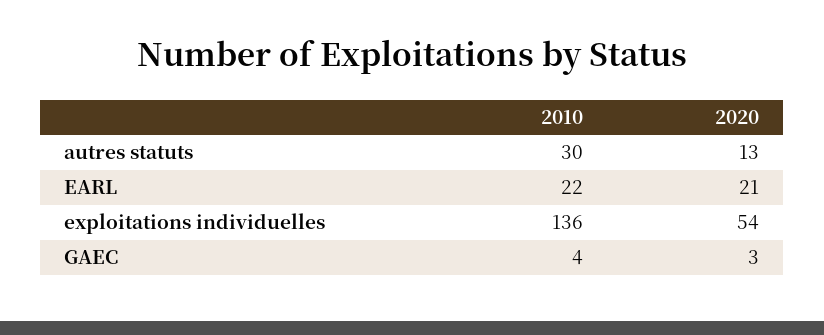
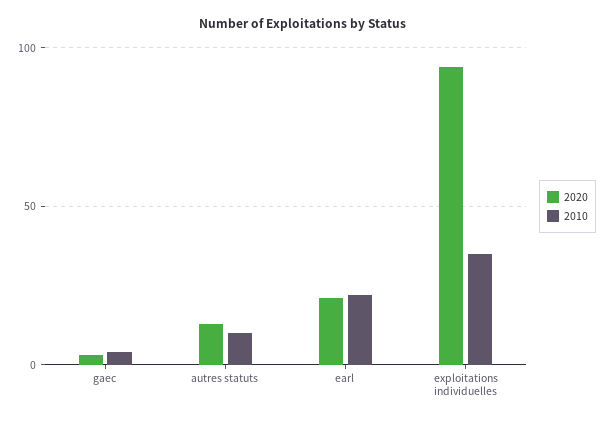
2010, autres statuts: 30 -> 10
2010, exploitations individuelles: 136 -> 35
2020, exploitations individuelles: 54 -> 95

